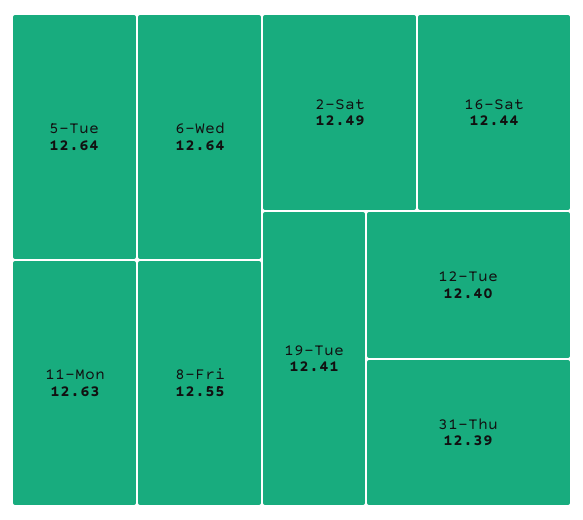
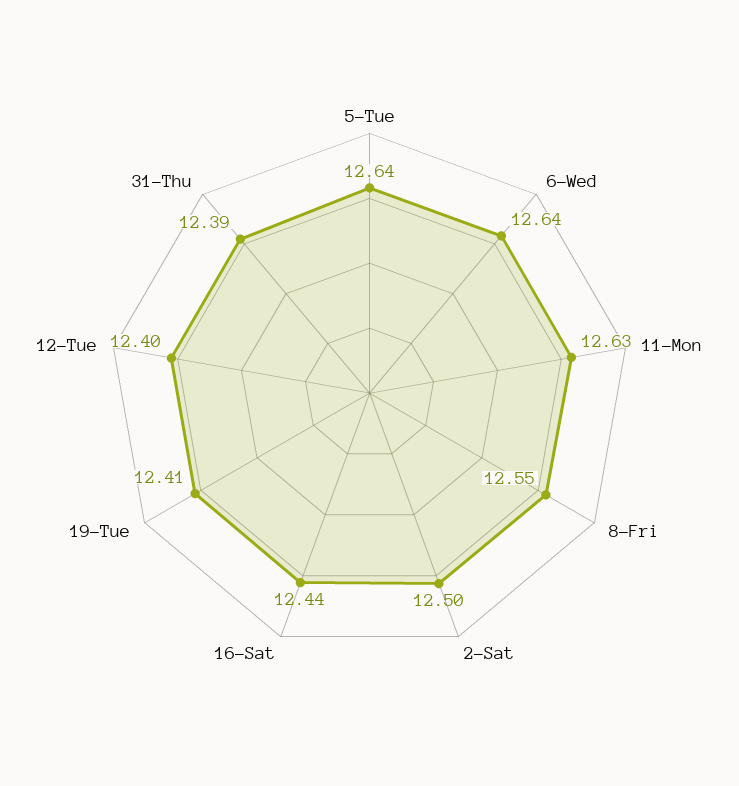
2-Sat: 12.49 -> 12.5

